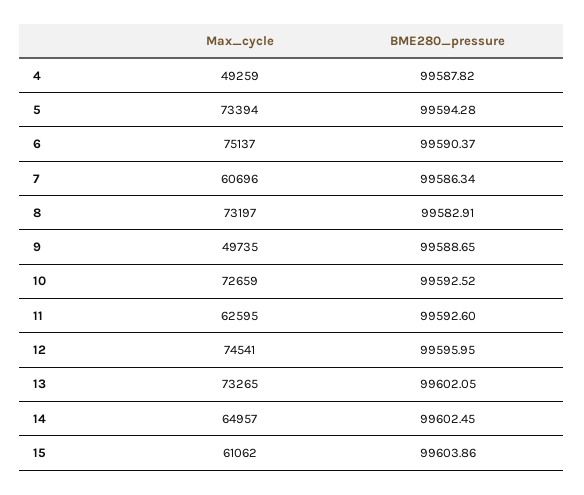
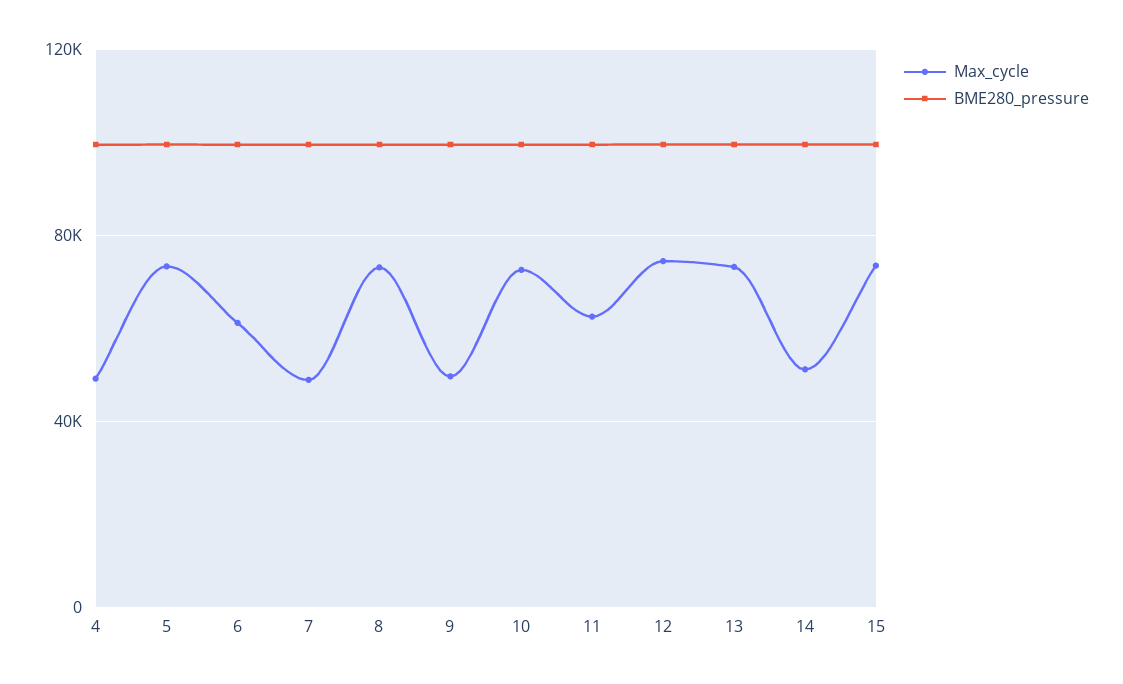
Max_cycle, 6: 75137 -> 60000
Max_cycle, 7: 60696 -> 50000
Max_cycle, 14: 64957 -> 50000
Max_cycle, 15: 61062 -> 75000

